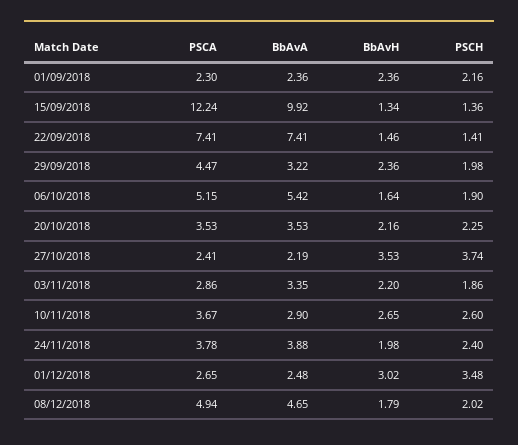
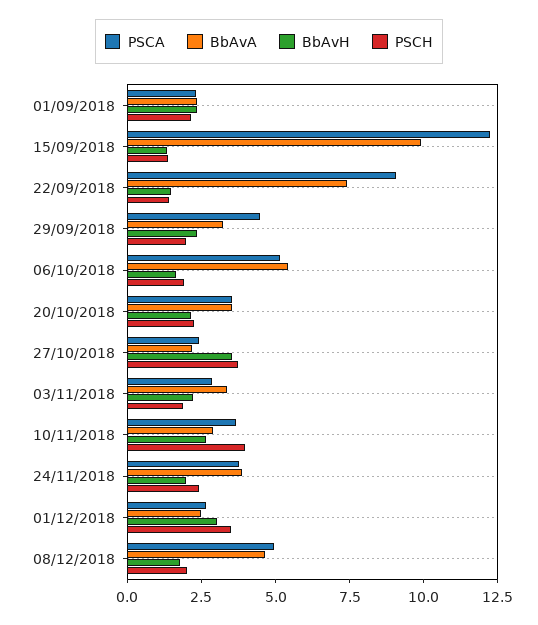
PSCA, 22/09/2018: 7.41 -> 9
PSCH, 10/11/2018: 2.6 -> 4

